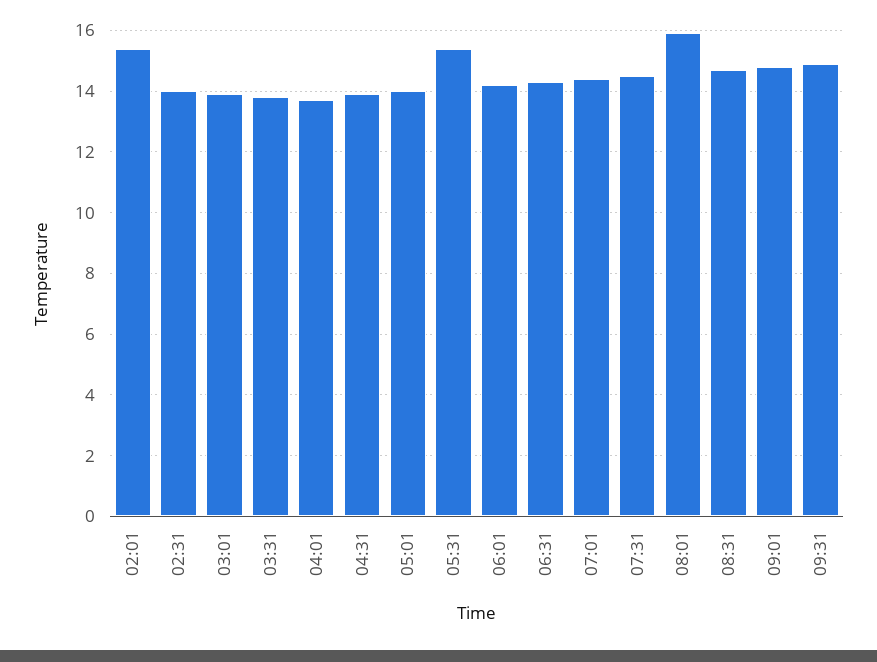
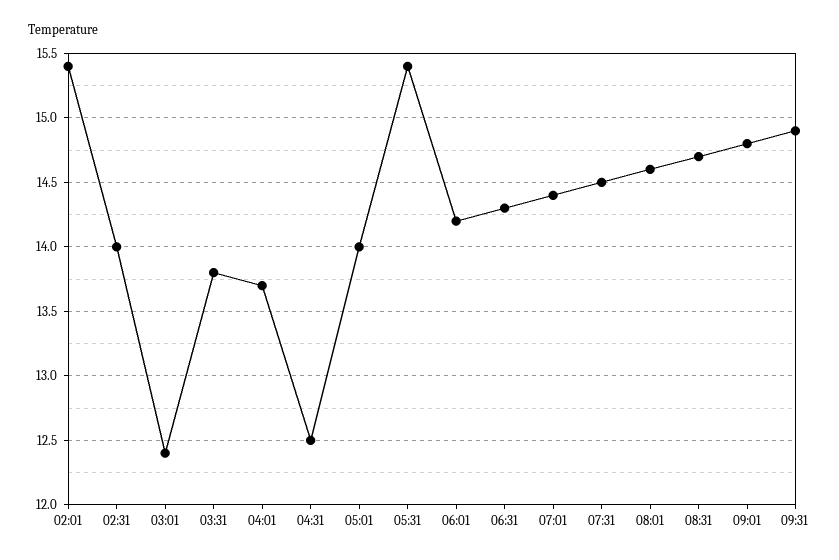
03:01: 14 -> 12.4
04:31: 14 -> 12.5
08:01: 16 -> 14.6

